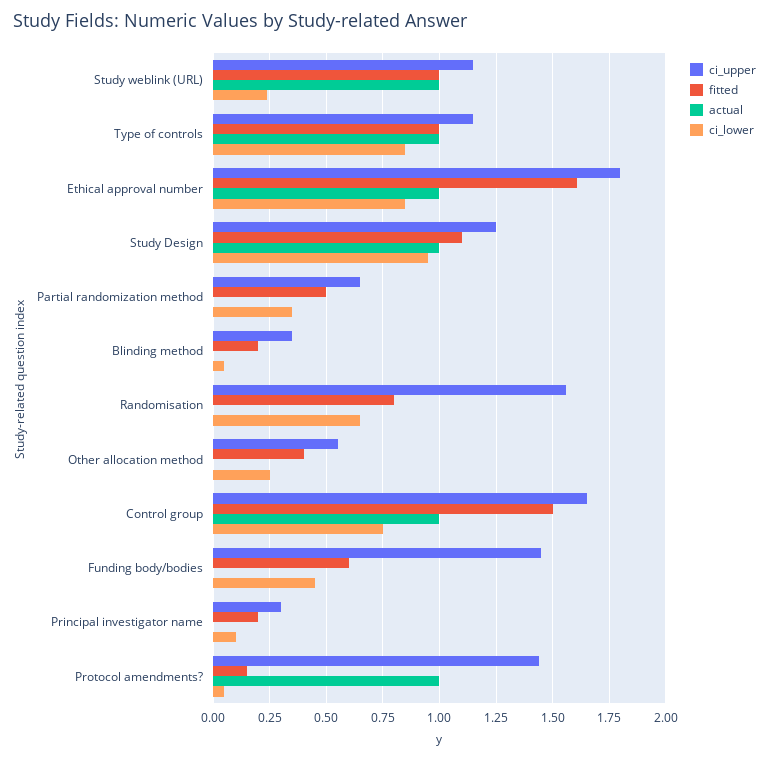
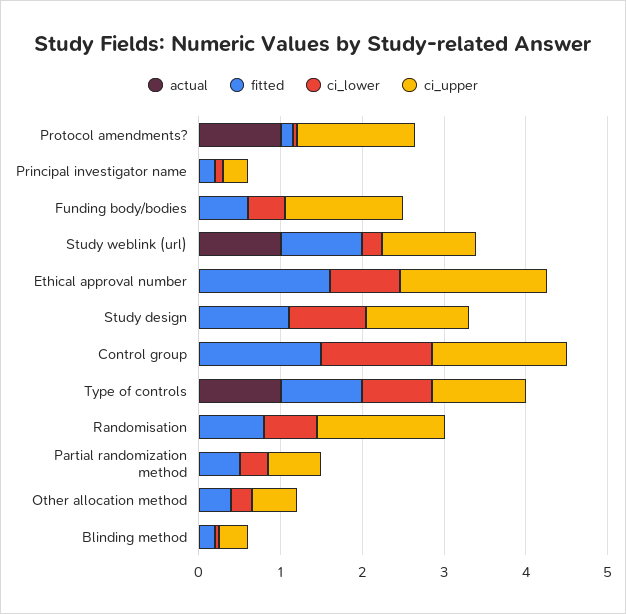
actual, Ethical approval number: 1 -> 0
actual, Study Design: 1 -> 0
actual, Control group: 1 -> 0
ci_lower, Control group: 0.75 -> 1.4

